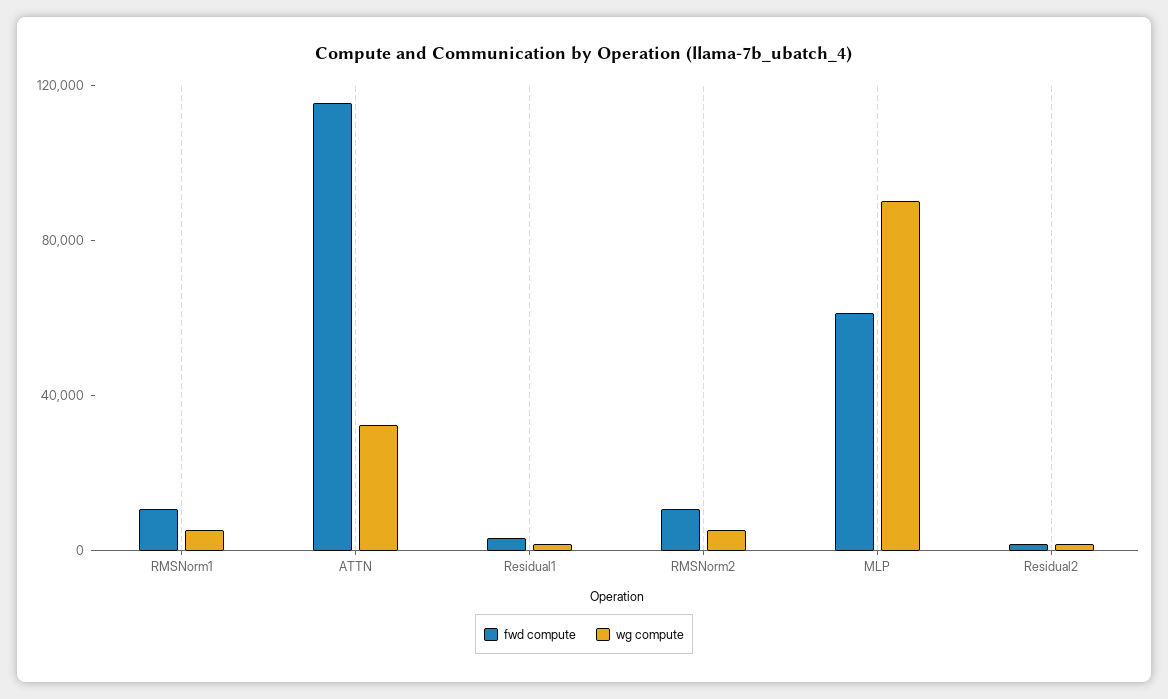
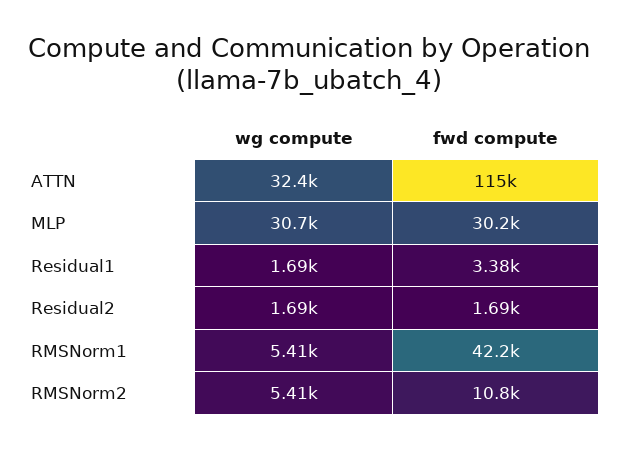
fwd compute, RMSNorm1: 10000 -> 42200
fwd compute, MLP: 60000 -> 30200
wg compute, MLP: 90000 -> 30700

